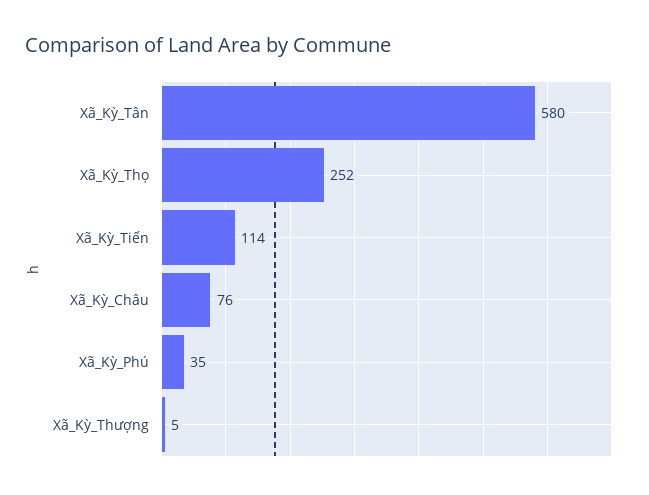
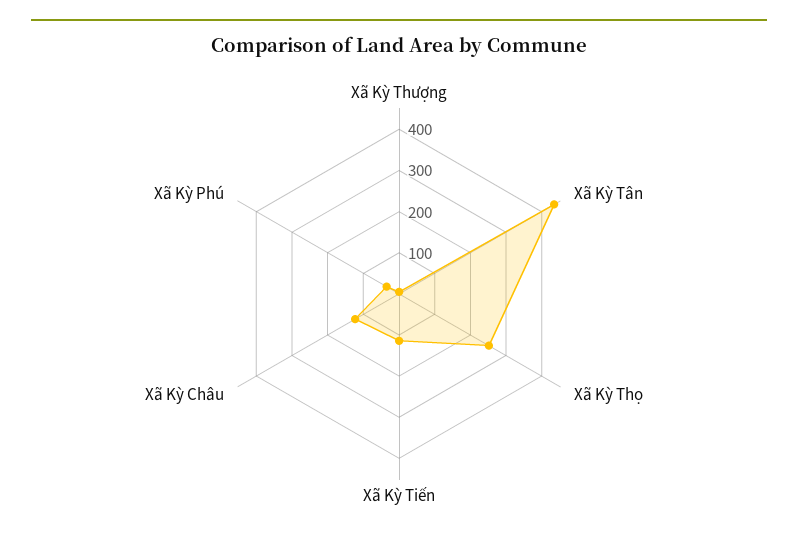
Xã_Kỳ_Tân: 580 -> 440
Xã_Kỳ_Châu: 76 -> 120

